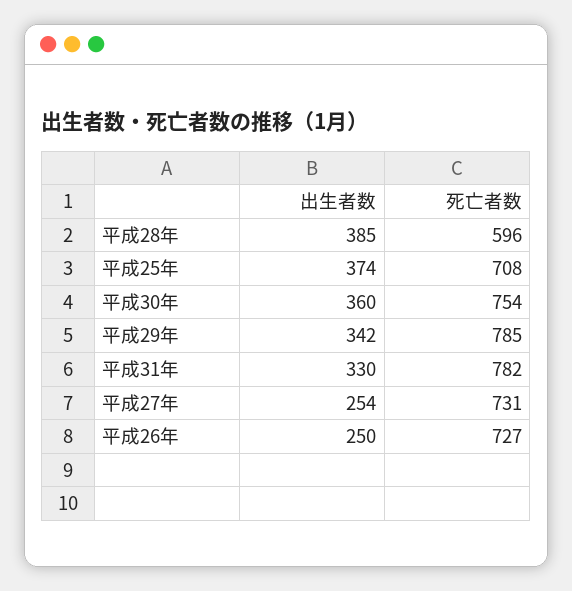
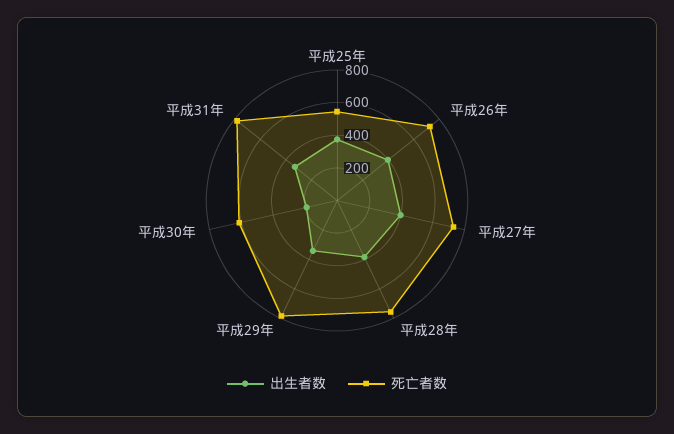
死亡者数, 平成28年: 596 -> 750
死亡者数, 平成25年: 708 -> 550
出生者数, 平成30年: 360 -> 200
死亡者数, 平成30年: 754 -> 600
出生者数, 平成27年: 254 -> 400
出生者数, 平成26年: 250 -> 400

